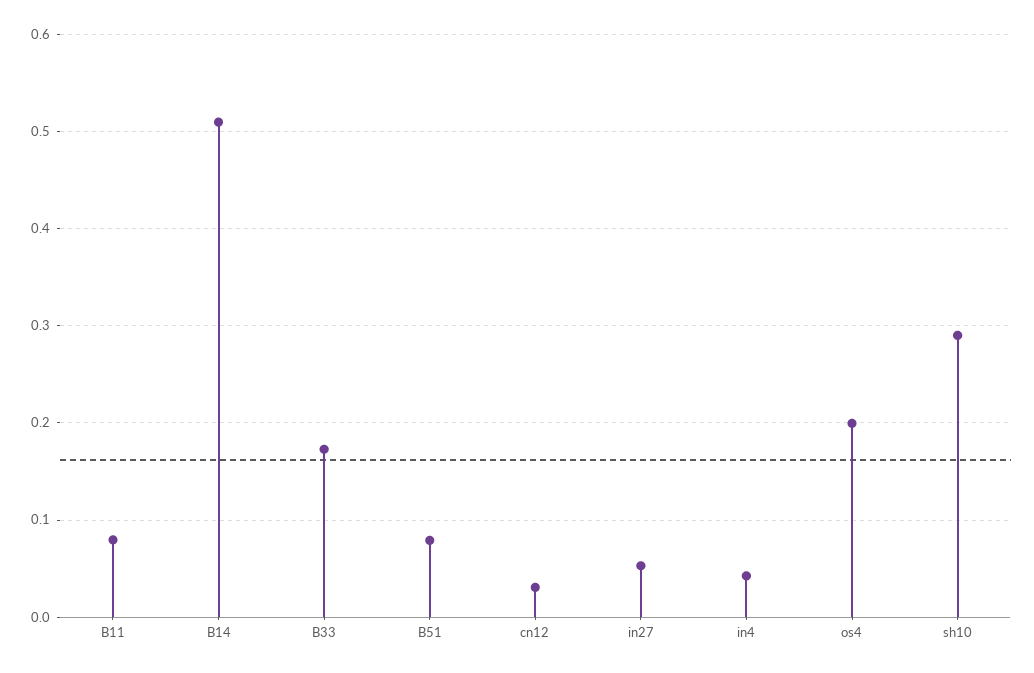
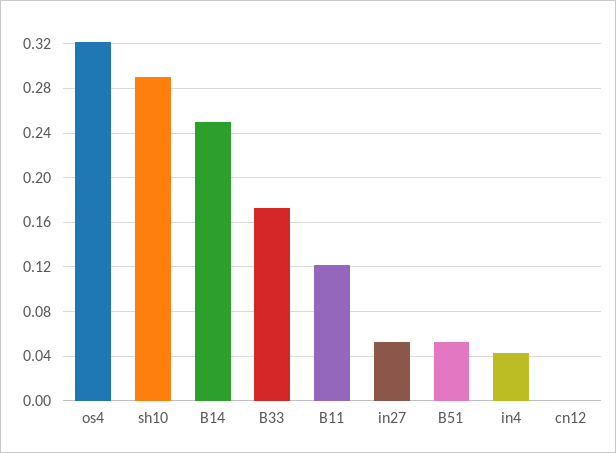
B11: 0.08 -> 0.12
B14: 0.51 -> 0.25
B51: 0.08 -> 0.05
cn12: 0.03 -> 0
os4: 0.2 -> 0.32

